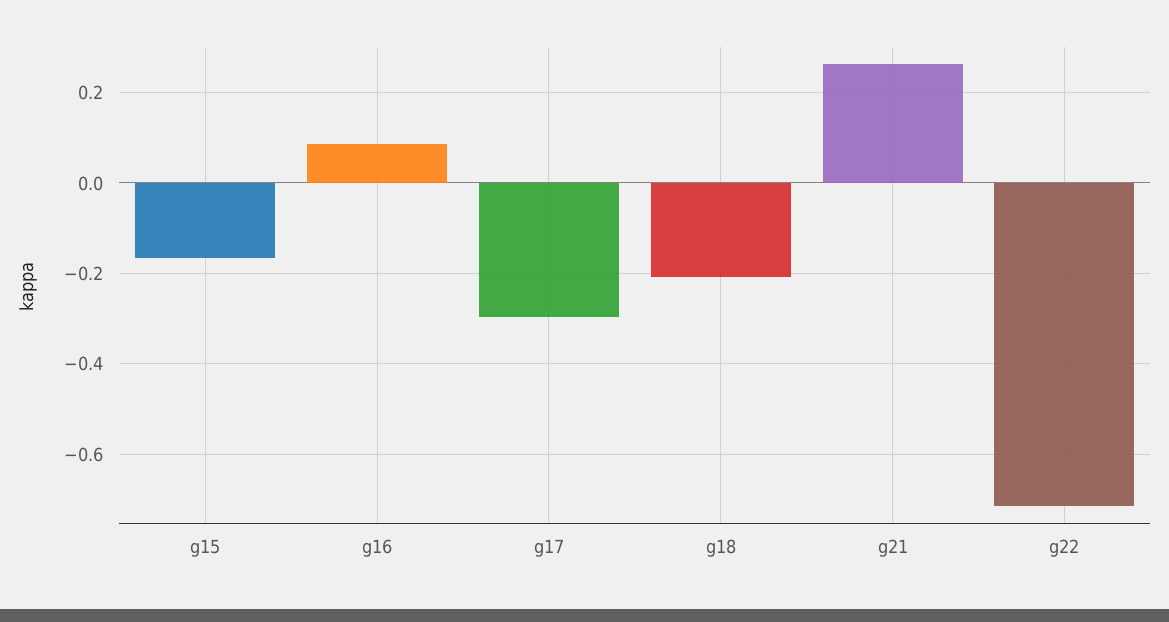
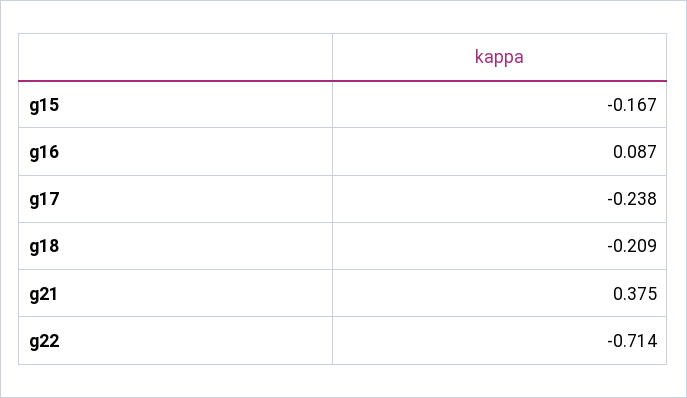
g17: -0.3 -> -0.238
g21: 0.26 -> 0.375

